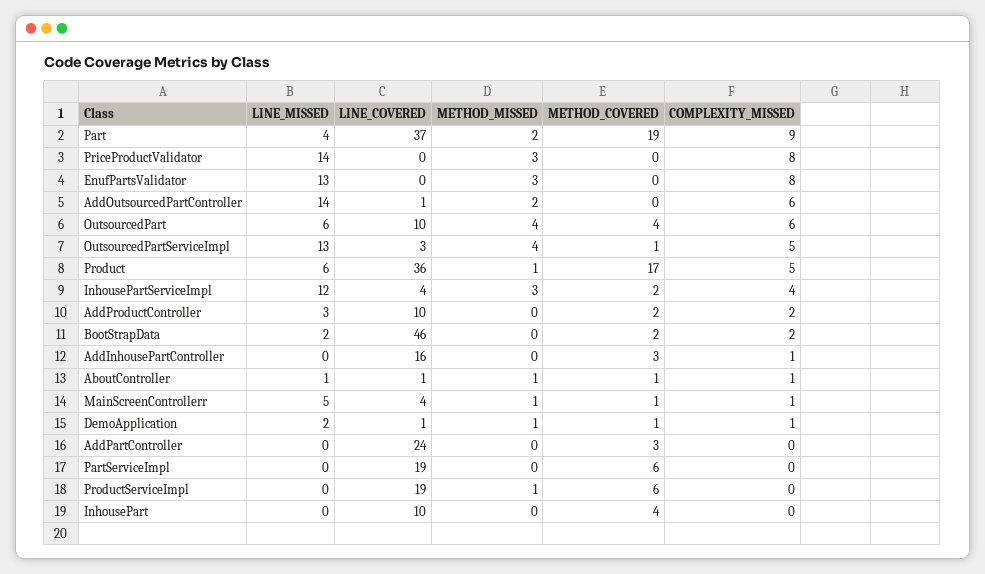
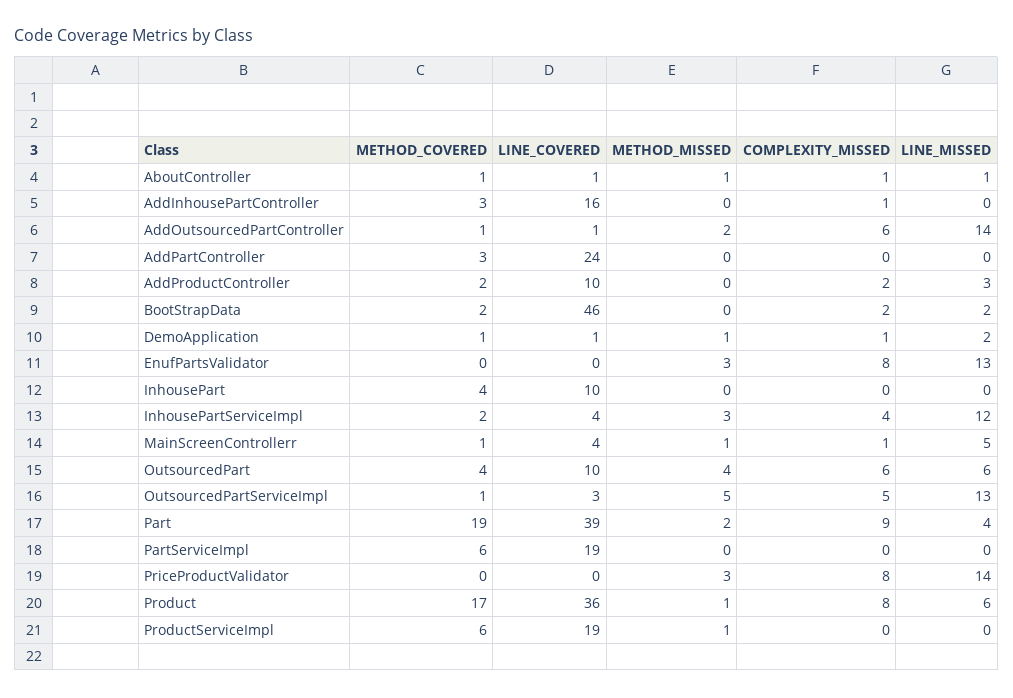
LINE_COVERED, Part: 37 -> 39
METHOD_COVERED, AddOutsourcedPartController: 0 -> 1
METHOD_MISSED, OutsourcedPartServiceImpl: 4 -> 5
COMPLEXITY_MISSED, Product: 5 -> 8

